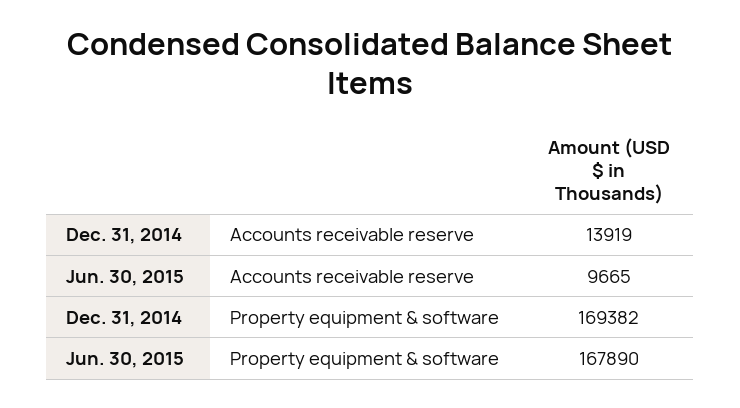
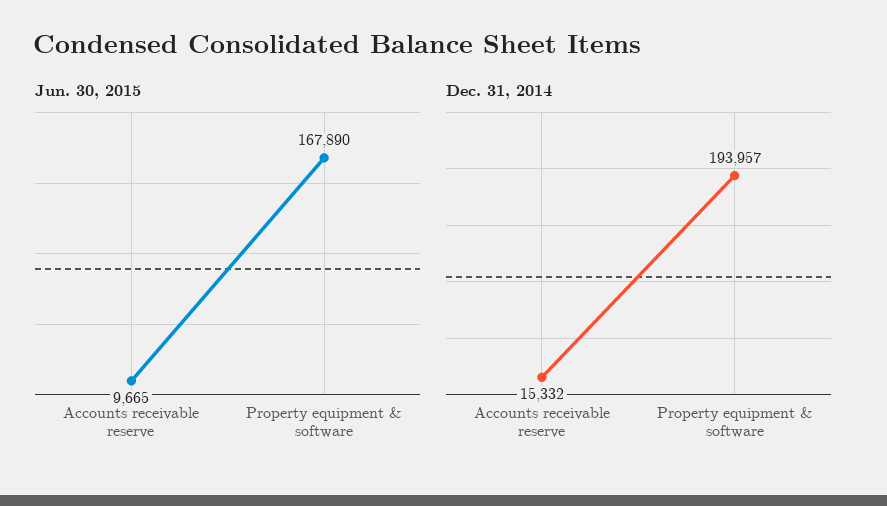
Dec. 31, 2014, Accounts receivable reserve: 13919 -> 15332
Dec. 31, 2014, Property equipment & software: 169382 -> 193957

